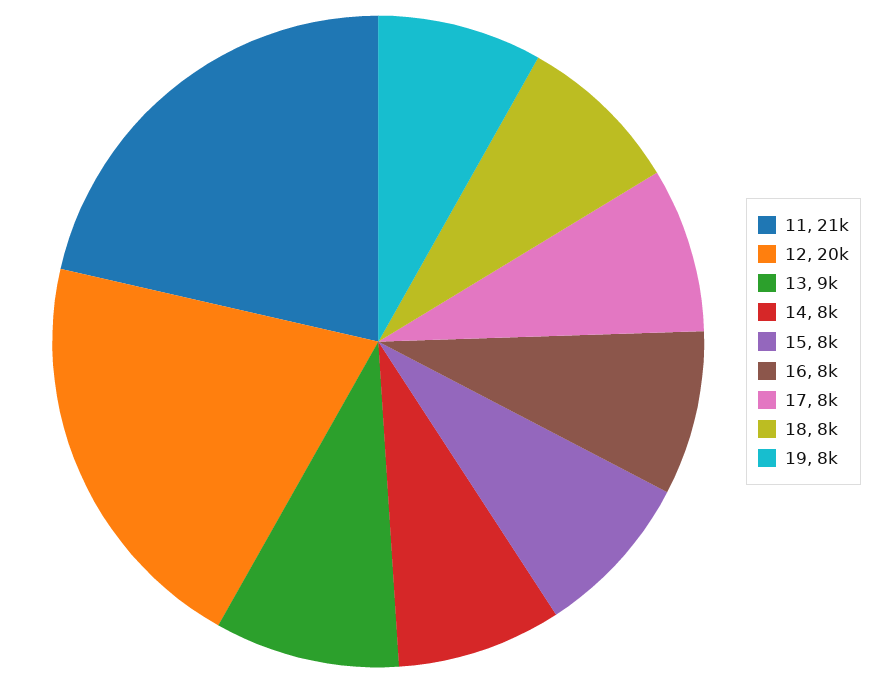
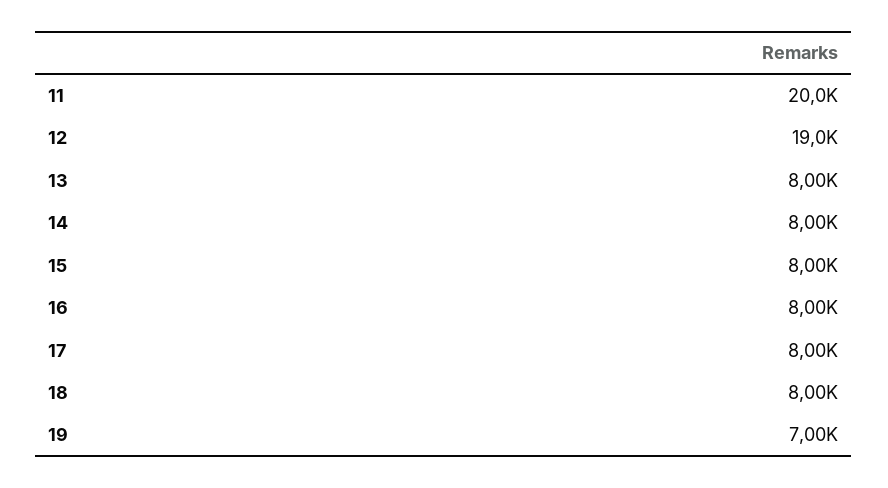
11: 21000 -> 20000
12: 20000 -> 19000
13: 9000 -> 8000
19: 8000 -> 7000

